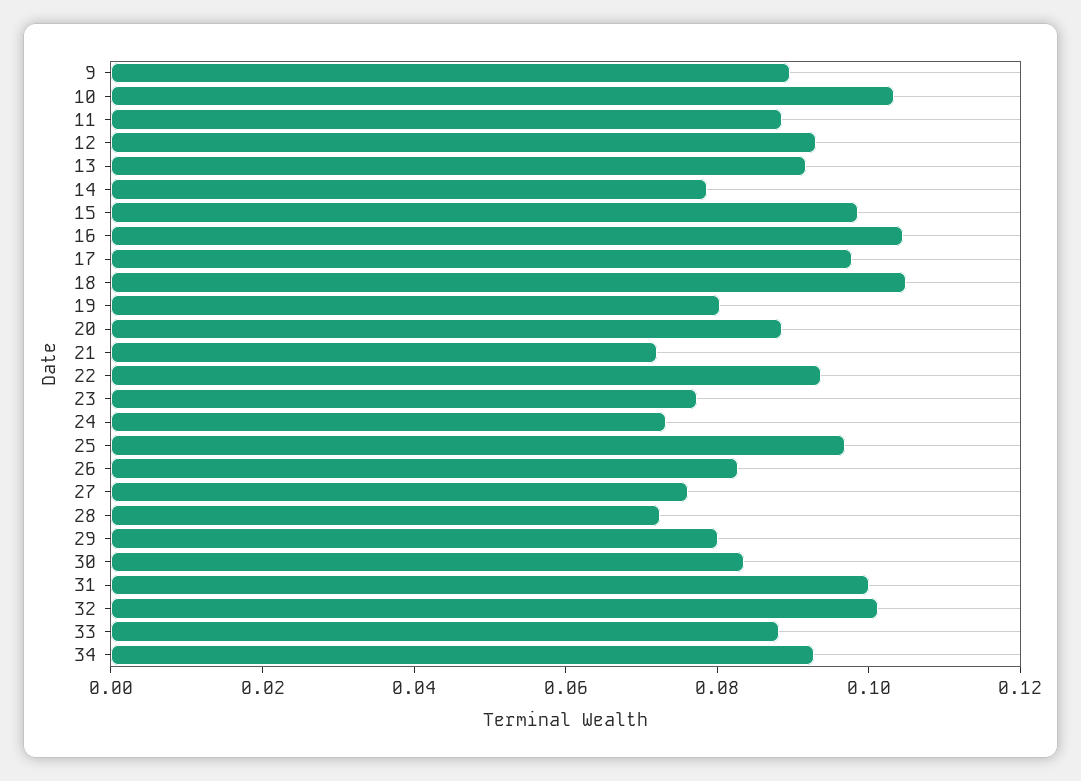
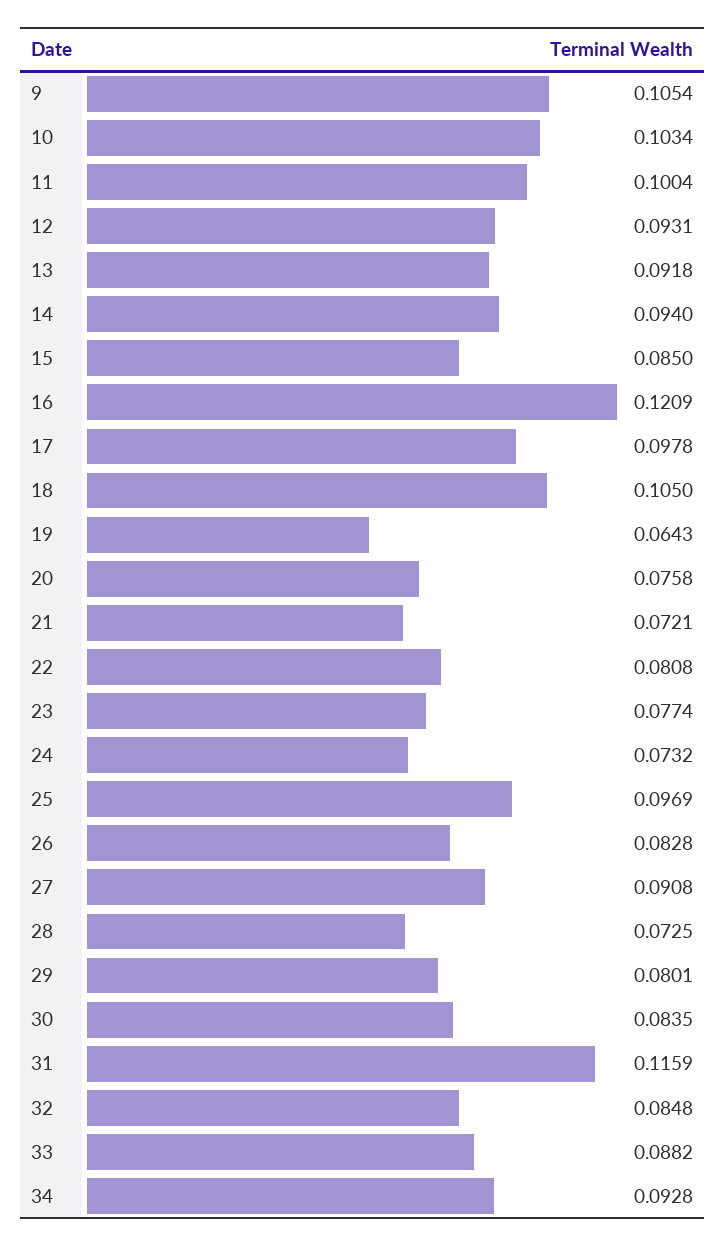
9: 0.09 -> 0.1054
11: 0.09 -> 0.1004
14: 0.08 -> 0.094
15: 0.1 -> 0.085
16: 0.105 -> 0.1209
19: 0.08 -> 0.0643
20: 0.09 -> 0.0758
22: 0.095 -> 0.0808
27: 0.075 -> 0.0908
31: 0.1 -> 0.1159
32: 0.1 -> 0.0848

